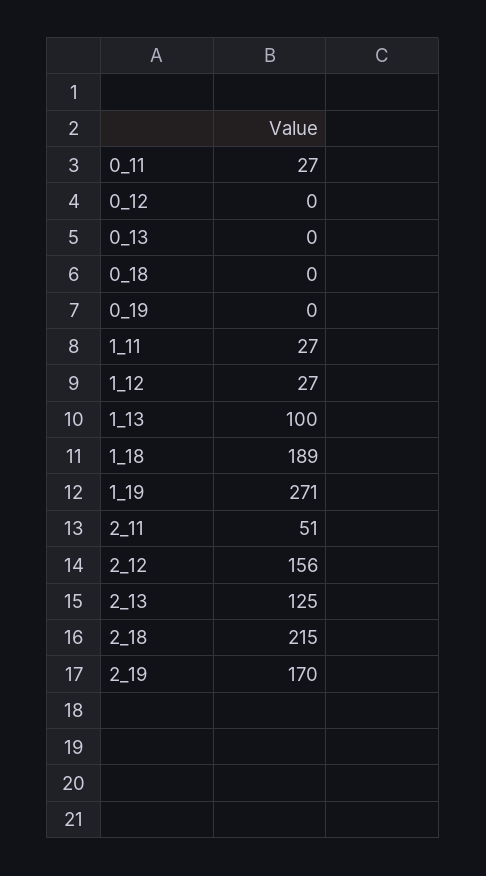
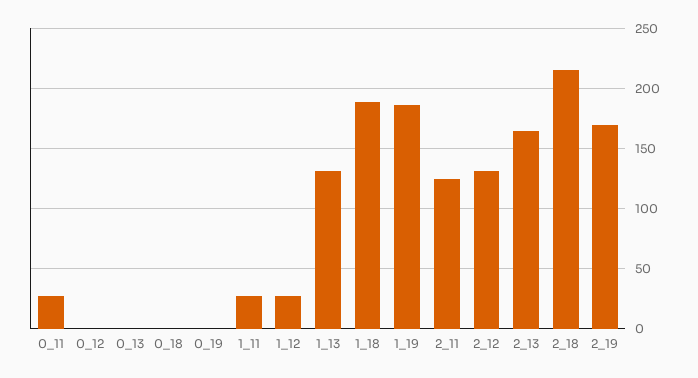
1_13: 100 -> 130
1_19: 271 -> 185
2_11: 51 -> 125
2_12: 156 -> 130
2_13: 125 -> 165

